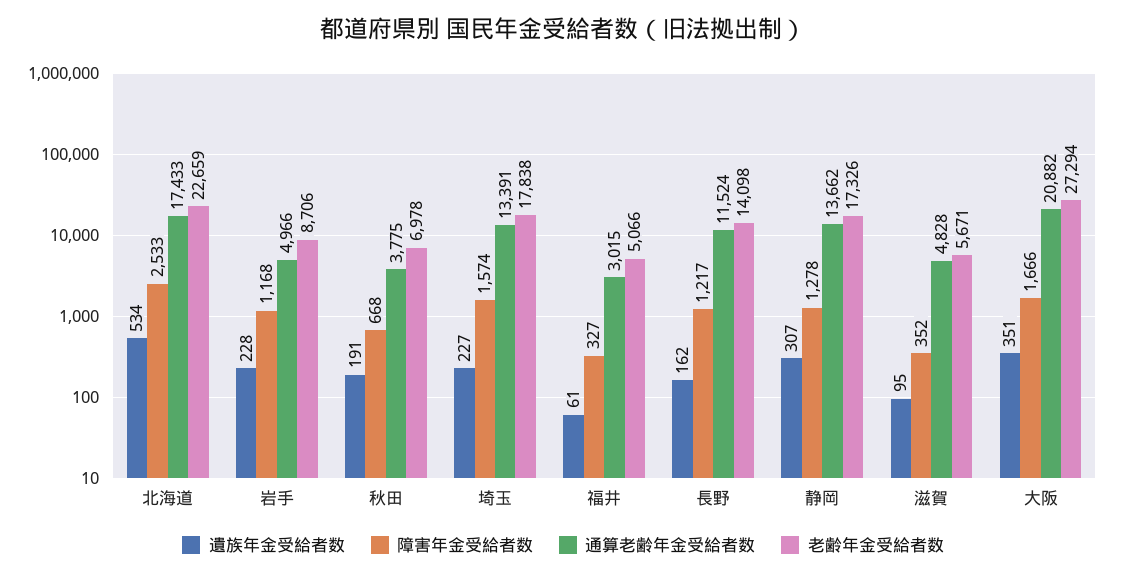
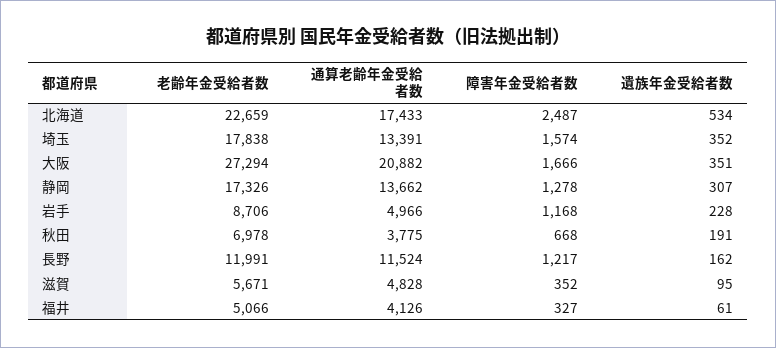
障害年金受給者数, 北海道: 2533 -> 2487
遺族年金受給者数, 埼玉: 227 -> 352
通算老齢年金受給者数, 福井: 3015 -> 4126
老齢年金受給者数, 長野: 14098 -> 11991

